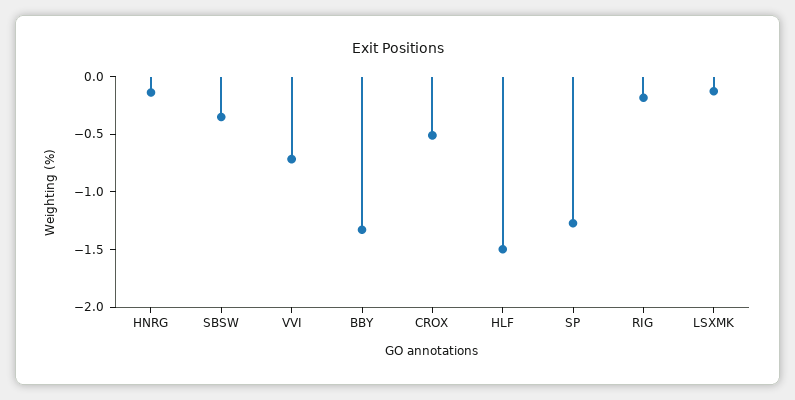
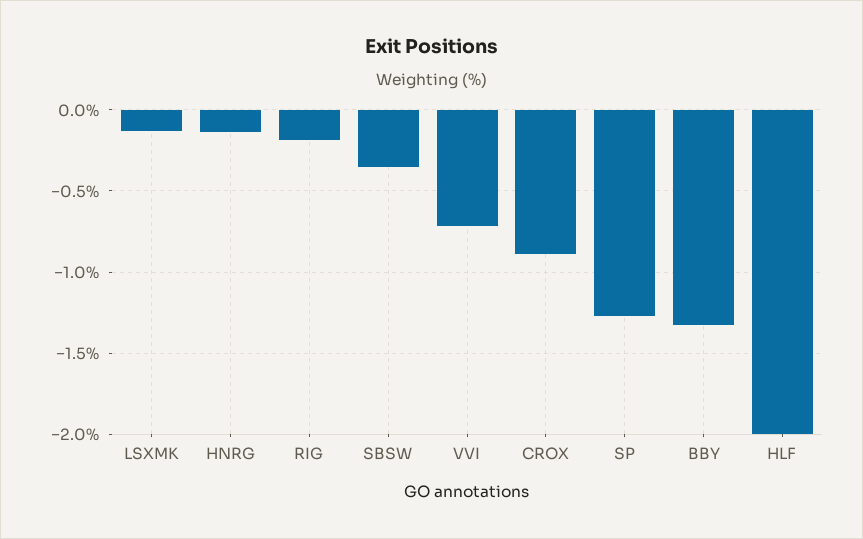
CROX: -0.5 -> -0.9
HLF: -1.5 -> -2

